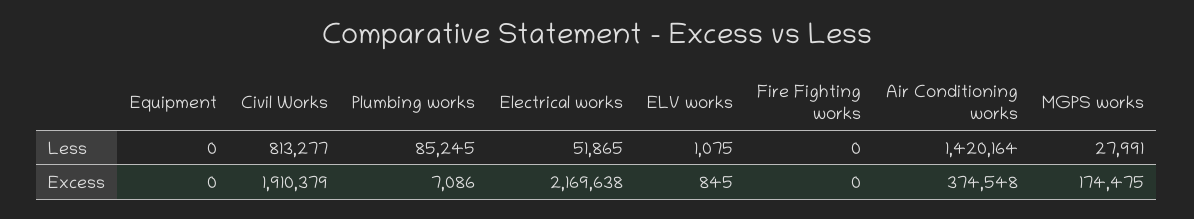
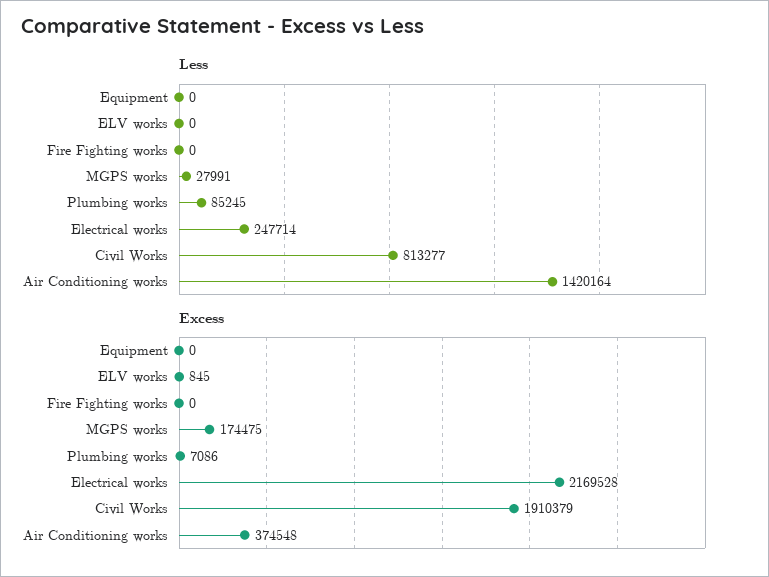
Less, Electrical works: 51865 -> 247714
Less, ELV works: 1075 -> 0
Excess, Electrical works: 2169638 -> 2169528

